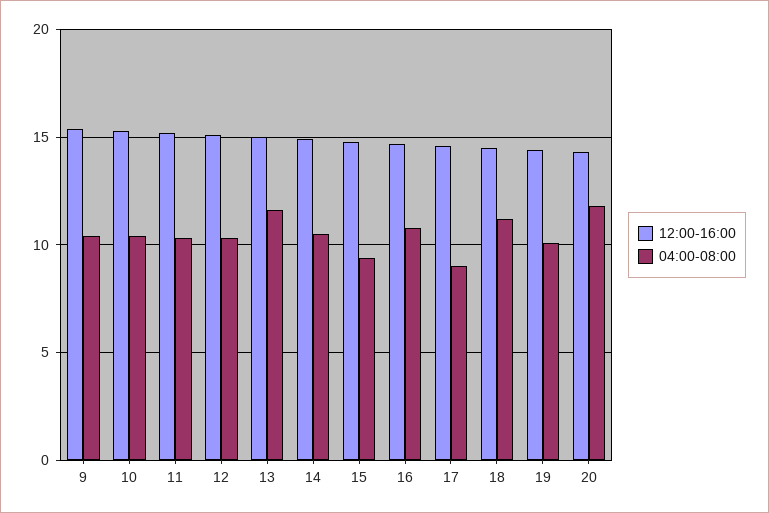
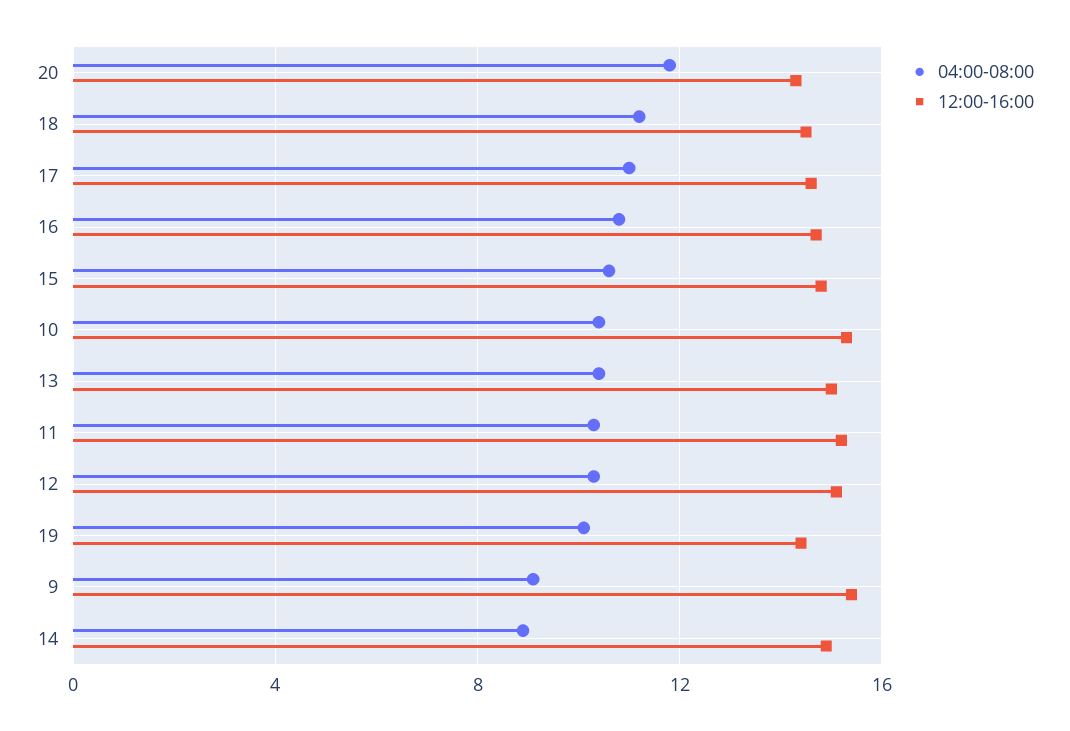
04:00-08:00, 9: 10.5 -> 9
04:00-08:00, 13: 11.5 -> 10.5
04:00-08:00, 14: 10.5 -> 9
04:00-08:00, 15: 9.5 -> 10.5
04:00-08:00, 17: 9 -> 11

